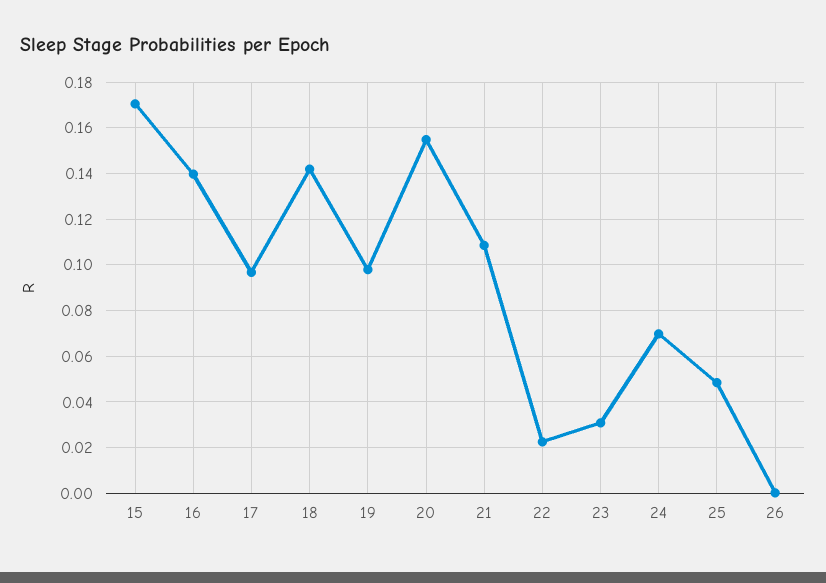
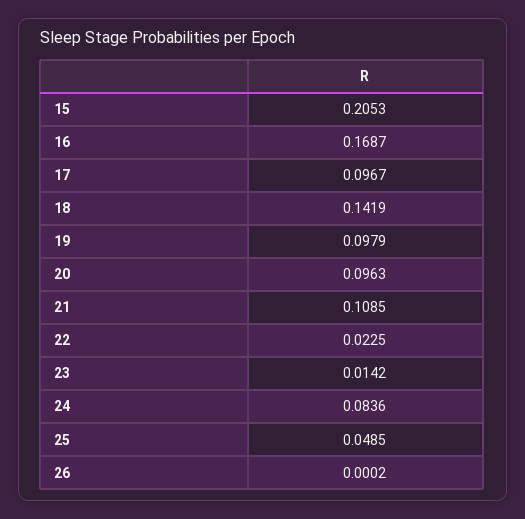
15: 0.17 -> 0.2053
16: 0.14 -> 0.1687
20: 0.155 -> 0.0963
23: 0.03 -> 0.0142
24: 0.07 -> 0.0836

